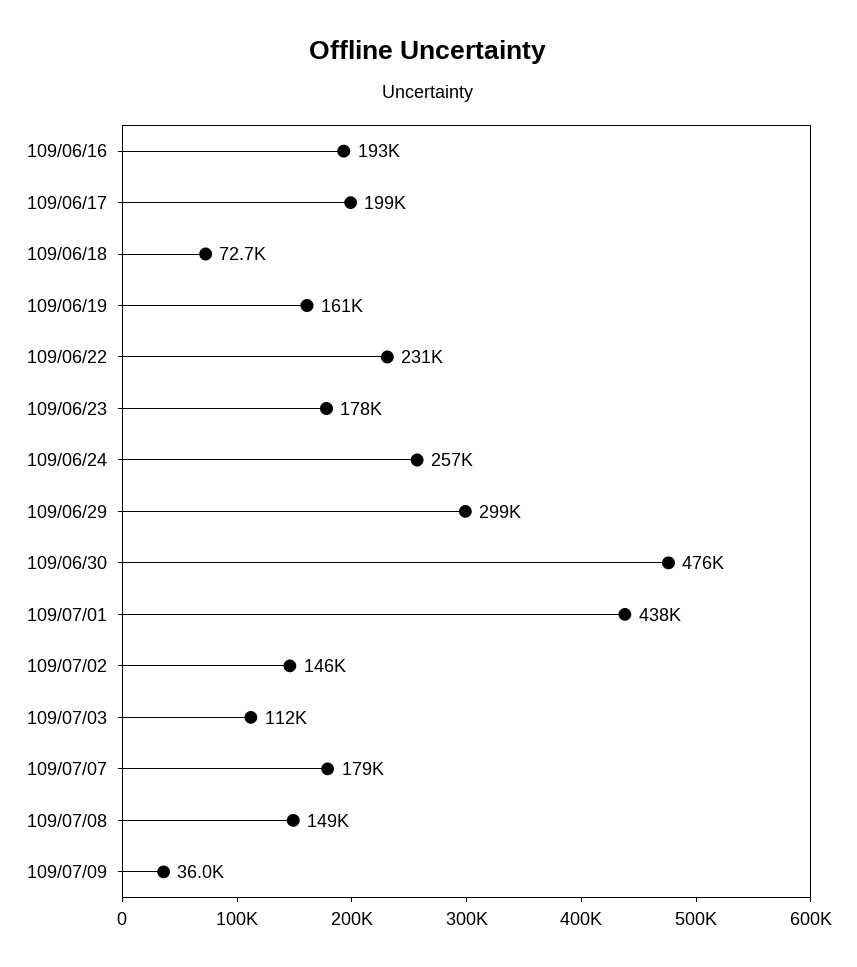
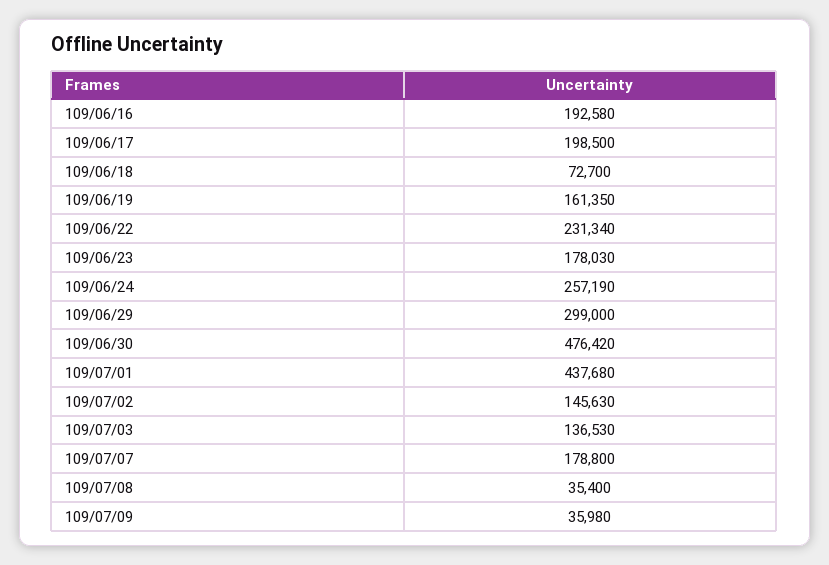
109/07/03: 112000 -> 136530
109/07/08: 149000 -> 35400

